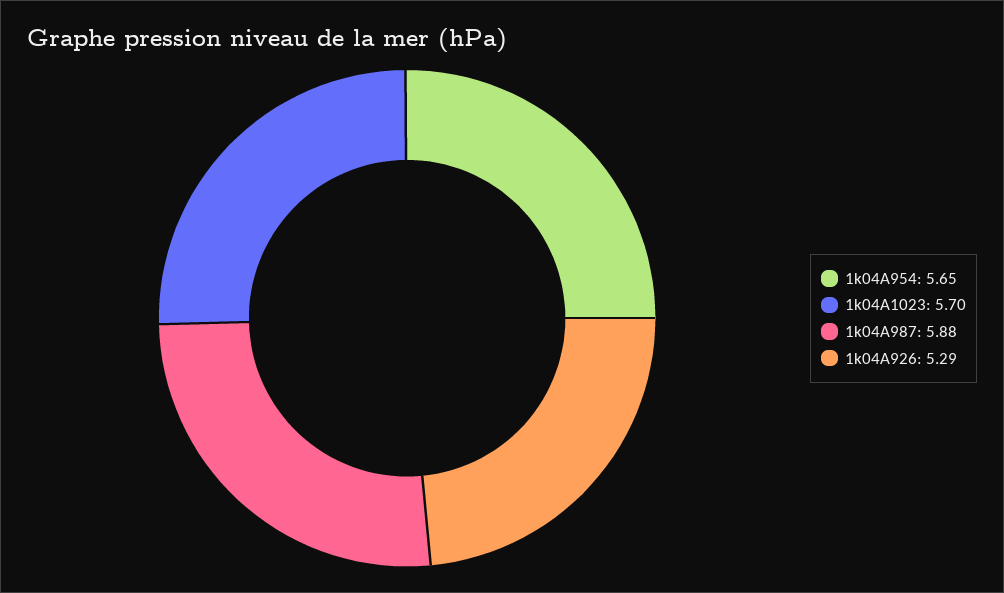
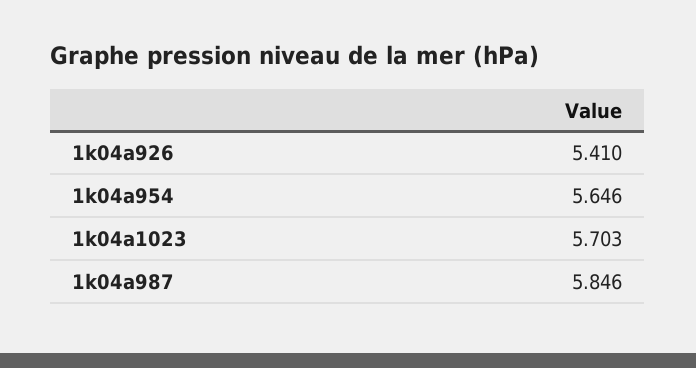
1k04A987: 5.88 -> 5.846
1k04A926: 5.29 -> 5.41

